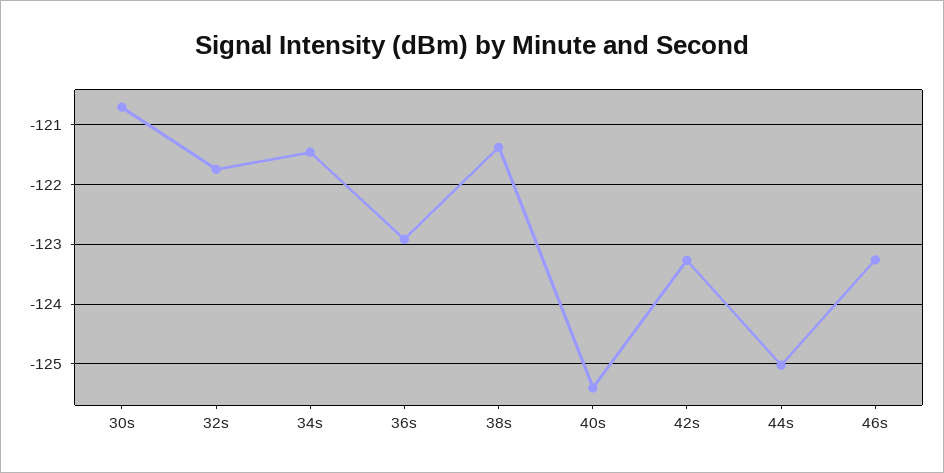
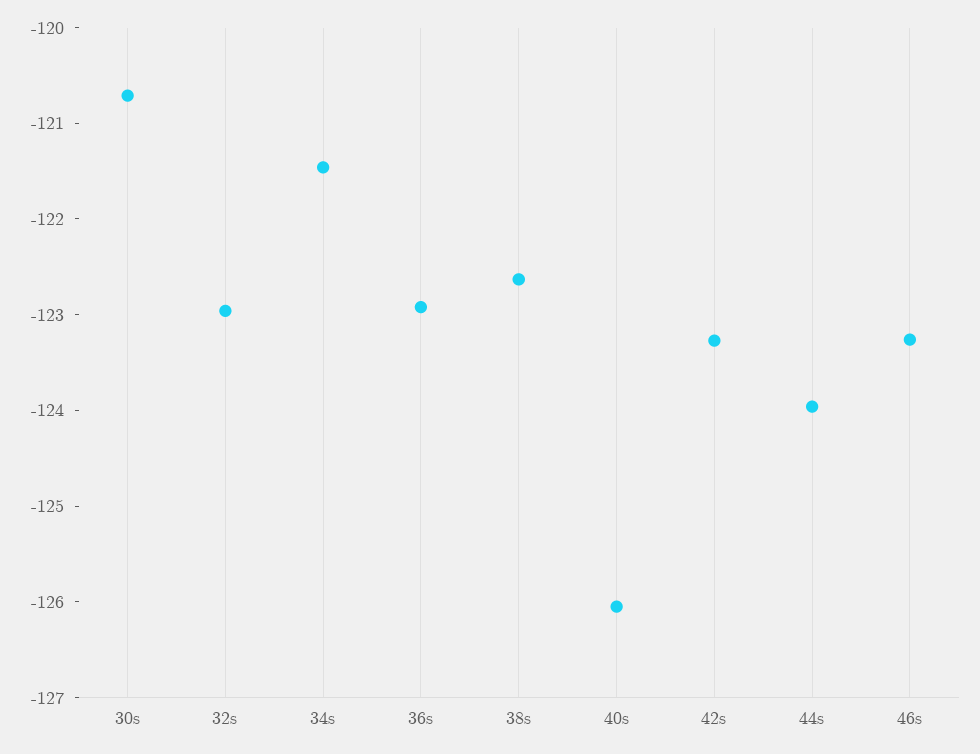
32s: -121.8 -> -123
38s: -121.4 -> -122.6
40s: -125.4 -> -126
44s: -125 -> -124

